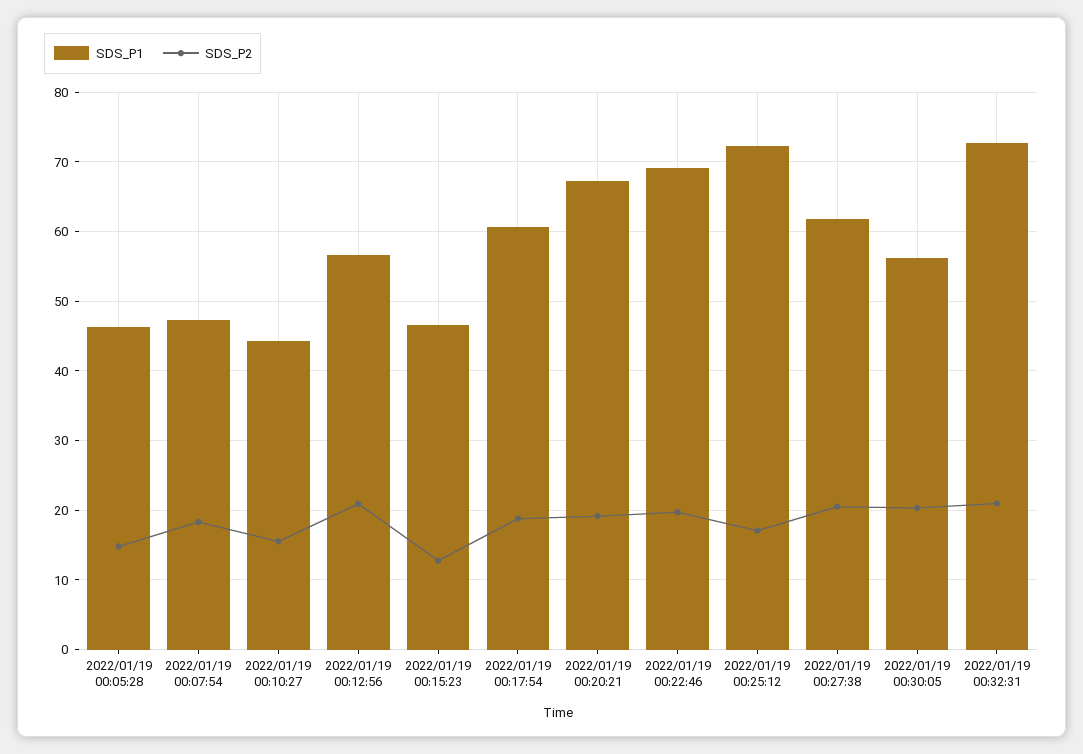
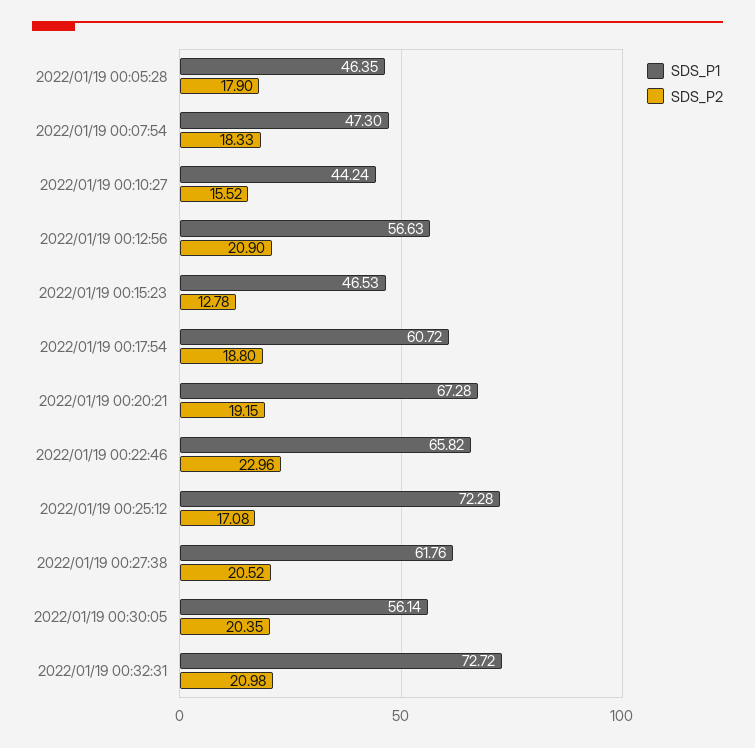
SDS_P2, 2022/01/19 00:05:28: 15 -> 17.9
SDS_P1, 2022/01/19 00:22:46: 69 -> 65.82
SDS_P2, 2022/01/19 00:22:46: 20 -> 22.96

